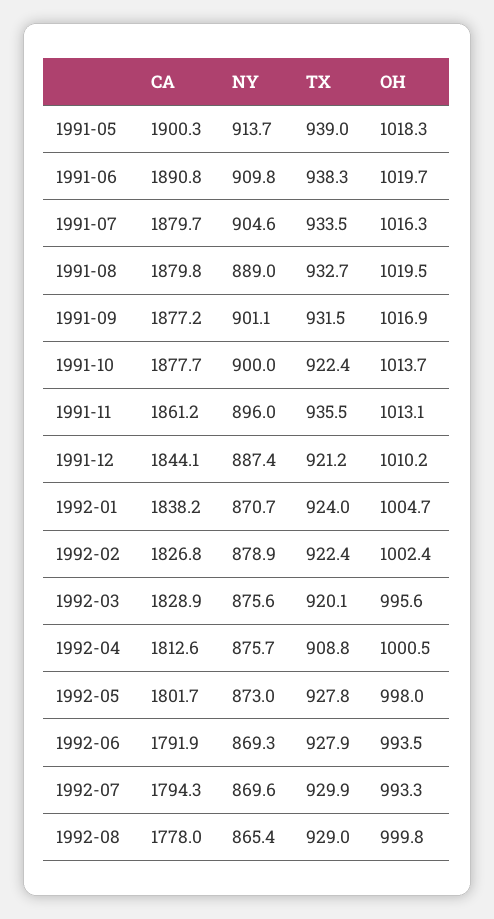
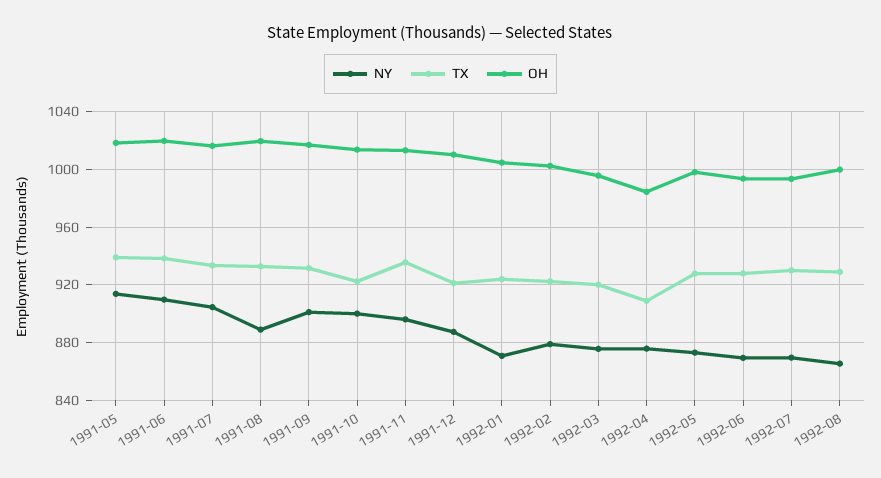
CA, 1991-05: 1900.3 -> none
CA, 1991-06: 1890.8 -> none
CA, 1991-07: 1879.7 -> none
CA, 1991-08: 1879.8 -> none
CA, 1991-09: 1877.2 -> none
CA, 1991-10: 1877.7 -> none
CA, 1991-11: 1861.2 -> none
CA, 1991-12: 1844.1 -> none
CA, 1992-01: 1838.2 -> none
CA, 1992-02: 1826.8 -> none
CA, 1992-03: 1828.9 -> none
CA, 1992-04: 1812.6 -> none
OH, 1992-04: 1000.5 -> 985
CA, 1992-05: 1801.7 -> none
CA, 1992-06: 1791.9 -> none
CA, 1992-07: 1794.3 -> none
CA, 1992-08: 1778 -> none

